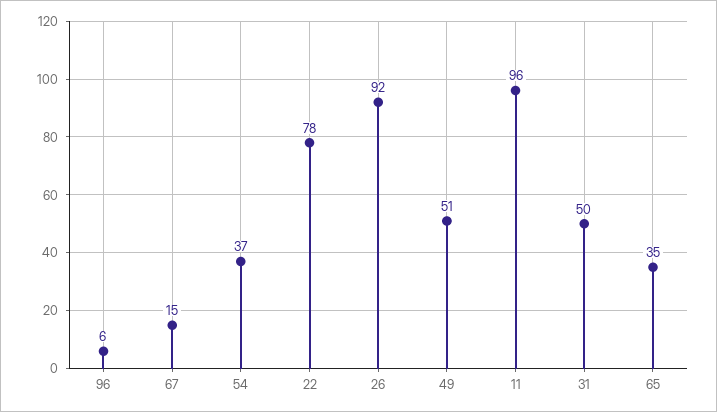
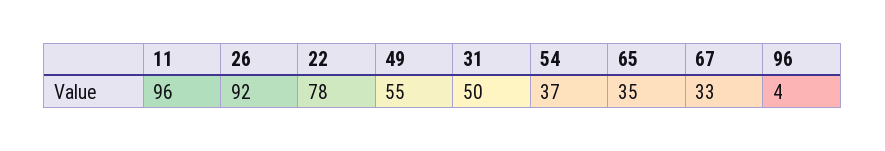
96: 6 -> 4
67: 15 -> 33
49: 51 -> 55

